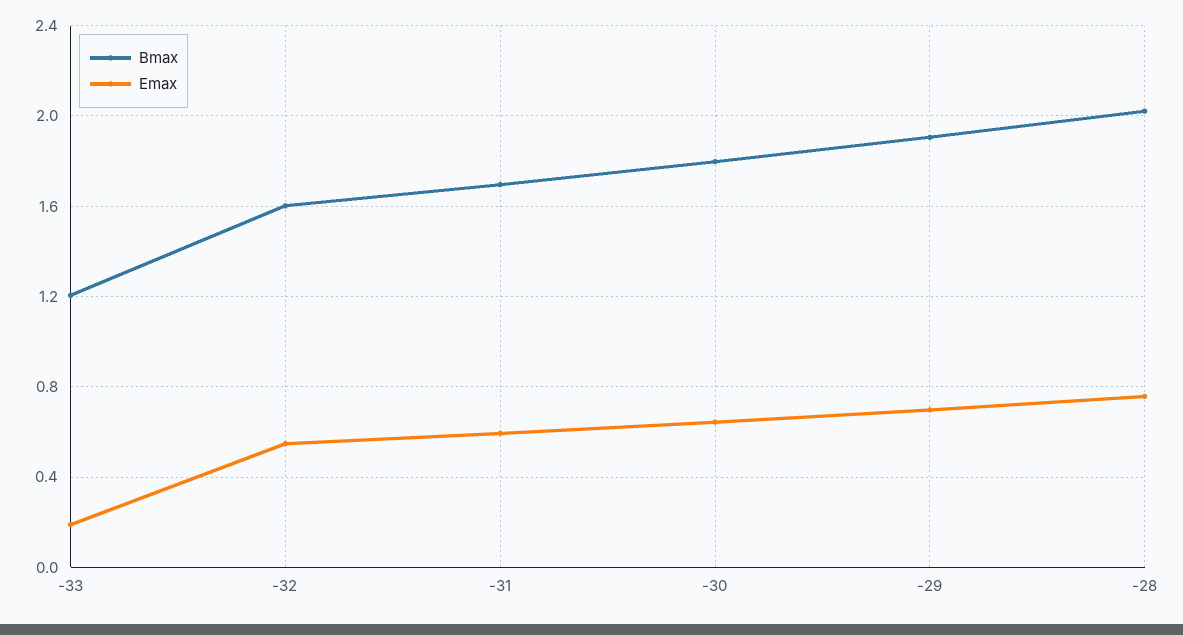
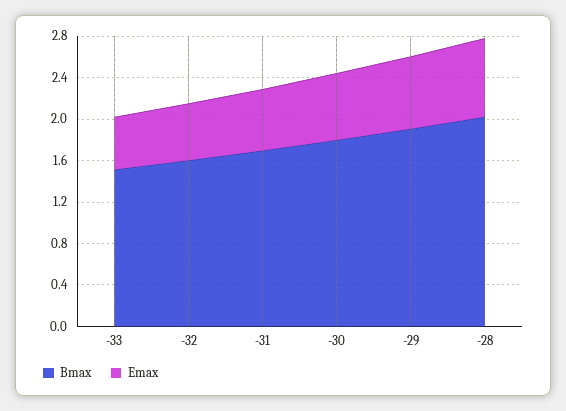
Bmax, -33: 1.2 -> 1.5
Emax, -33: 0.2 -> 0.5

